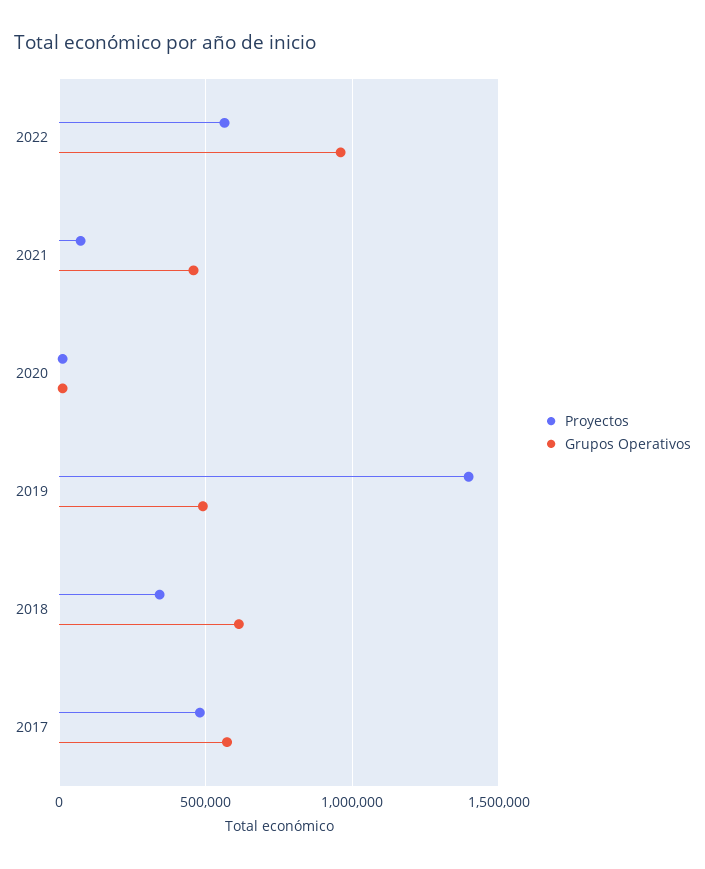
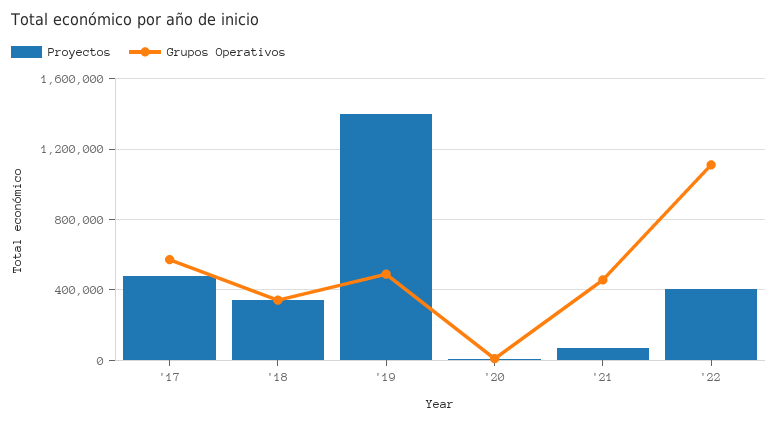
Proyectos, 2022: 550000 -> 400000
Grupos Operativos, 2022: 950000 -> 1100000
Grupos Operativos, 2018: 600000 -> 350000

